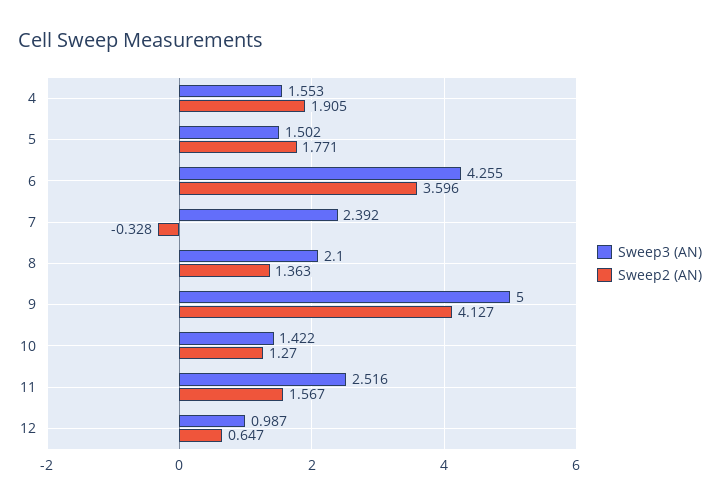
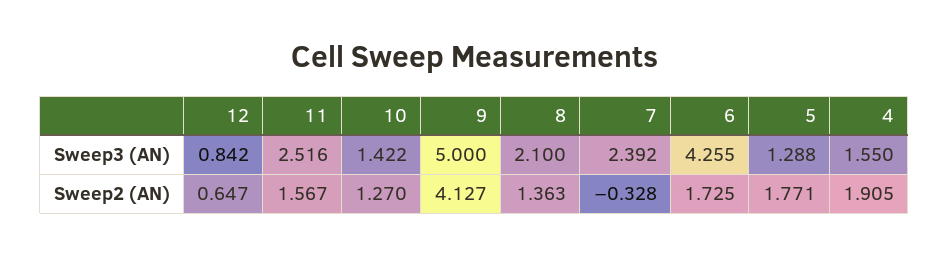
Sweep3 (AN), 4: 1.553 -> 1.55
Sweep3 (AN), 5: 1.502 -> 1.288
Sweep2 (AN), 6: 3.596 -> 1.725
Sweep3 (AN), 12: 0.987 -> 0.842

